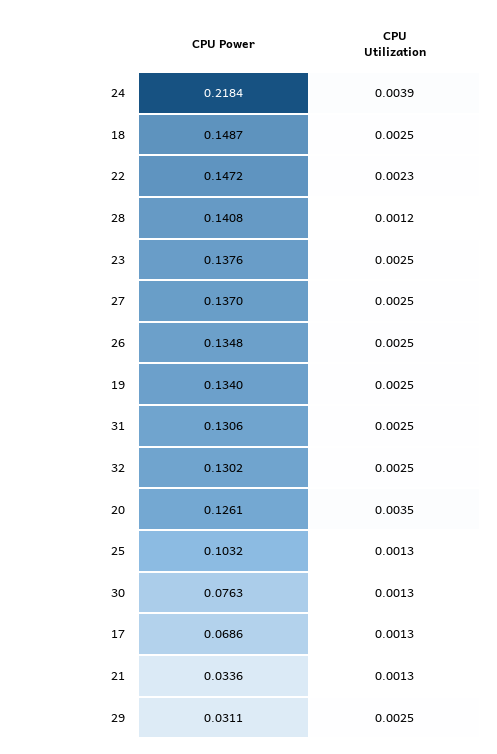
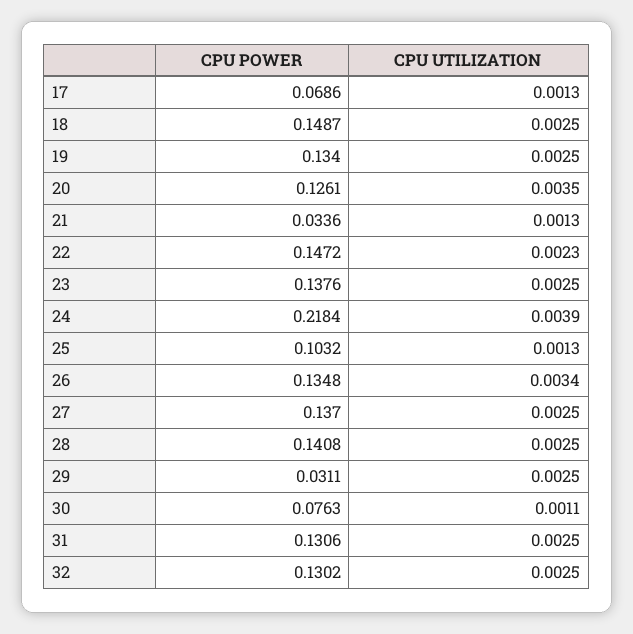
CPU Utilization, 28: 0.0012 -> 0.0025
CPU Utilization, 26: 0.0025 -> 0.0034
CPU Utilization, 30: 0.0013 -> 0.0011

